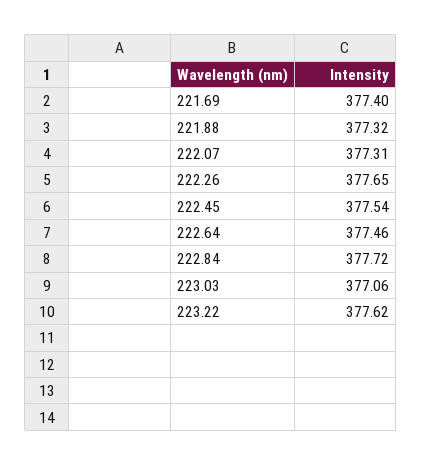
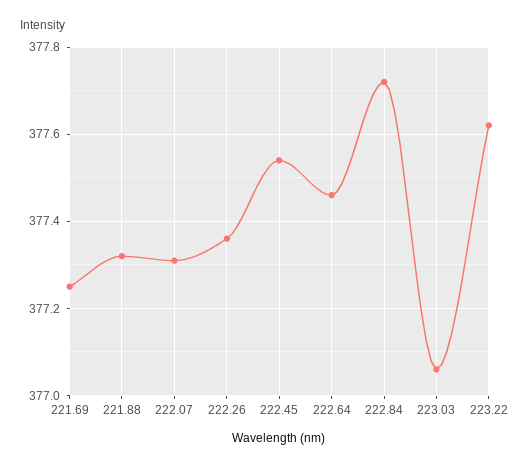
221.69: 377.4 -> 377.25
222.26: 377.65 -> 377.35

